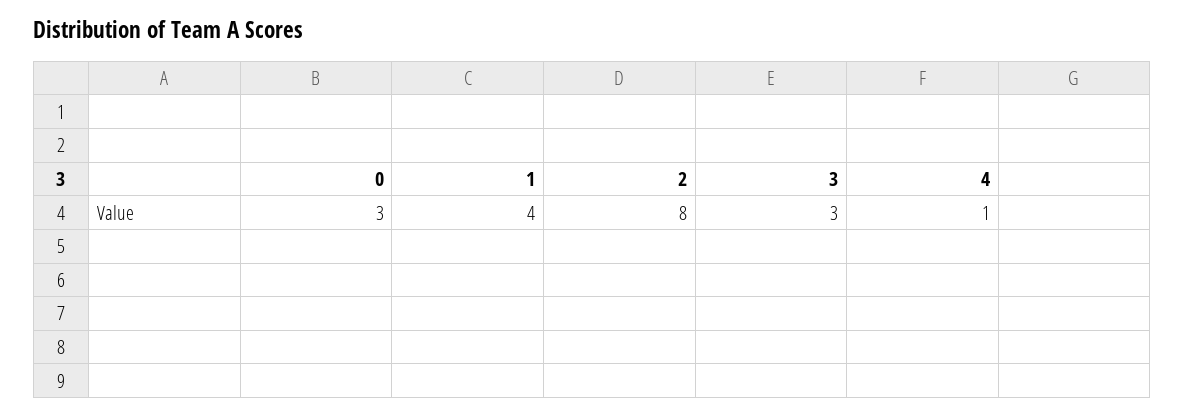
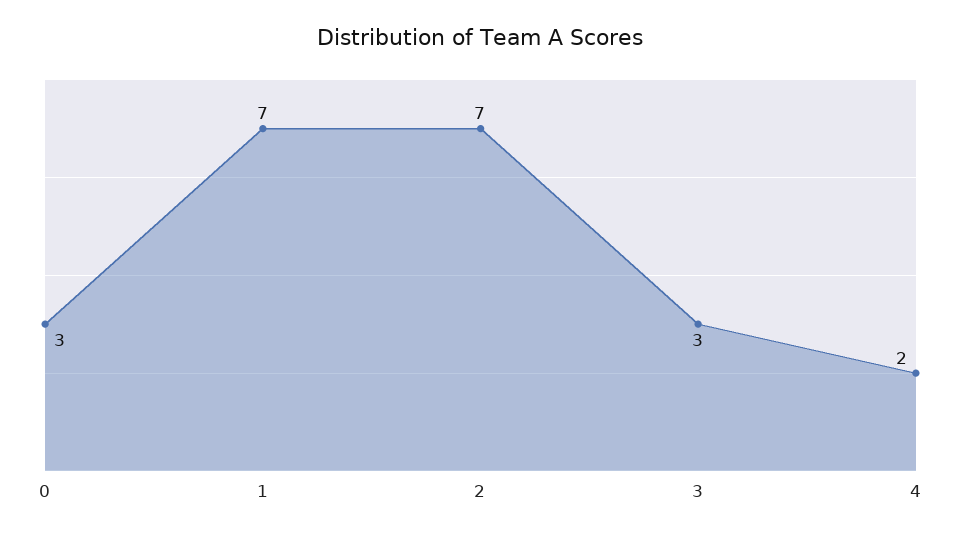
1: 4 -> 7
2: 8 -> 7
4: 1 -> 2

